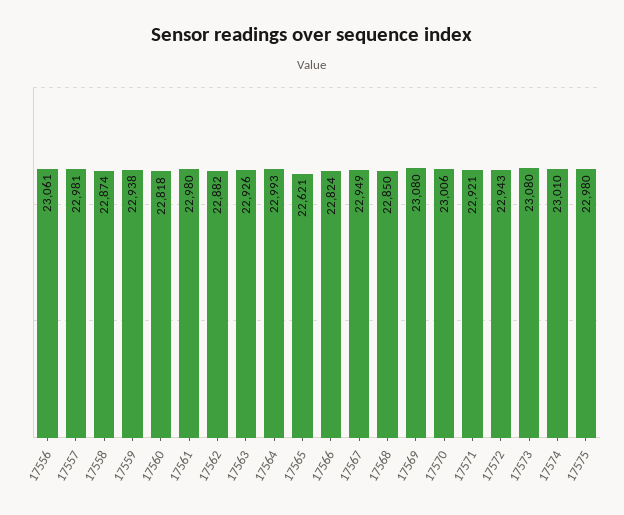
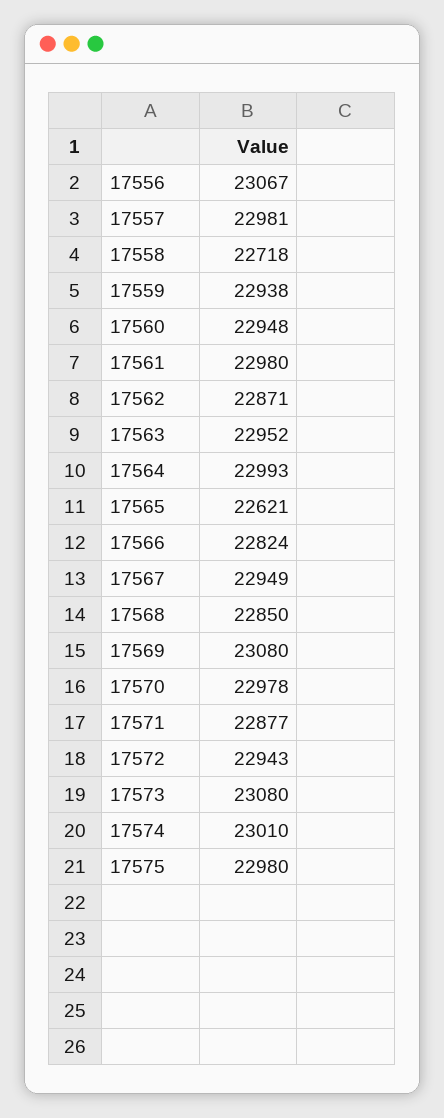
17556: 23061 -> 23067
17558: 22874 -> 22718
17560: 22818 -> 22948
17562: 22882 -> 22871
17563: 22926 -> 22952
17570: 23006 -> 22978
17571: 22921 -> 22877

